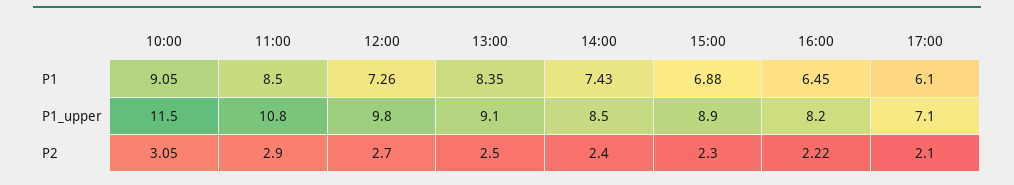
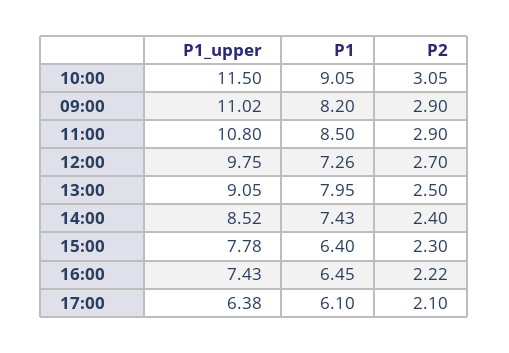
13:00, P1: 8.35 -> 7.95
15:00, P1: 6.88 -> 6.4
15:00, P1_upper: 8.9 -> 7.78
16:00, P1_upper: 8.2 -> 7.43
17:00, P1_upper: 7.1 -> 6.38
09:00, P1_upper: none -> 11.02
09:00, P1: none -> 8.2
09:00, P2: none -> 2.9

